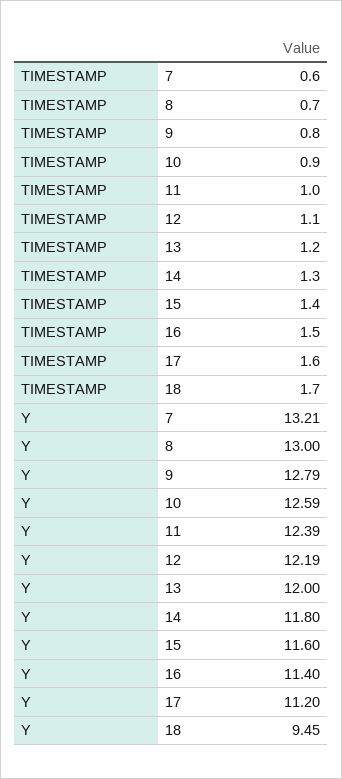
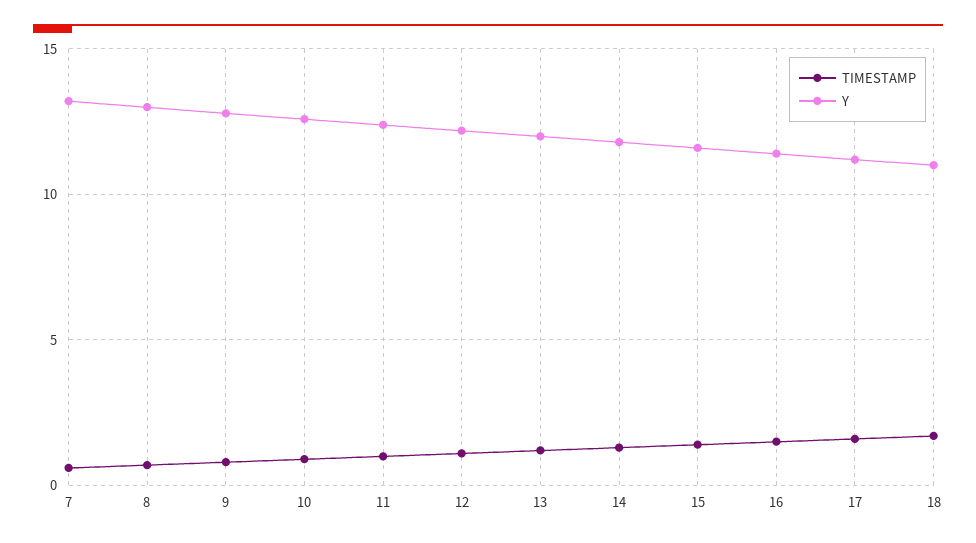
Y, 18: 9.45 -> 11

